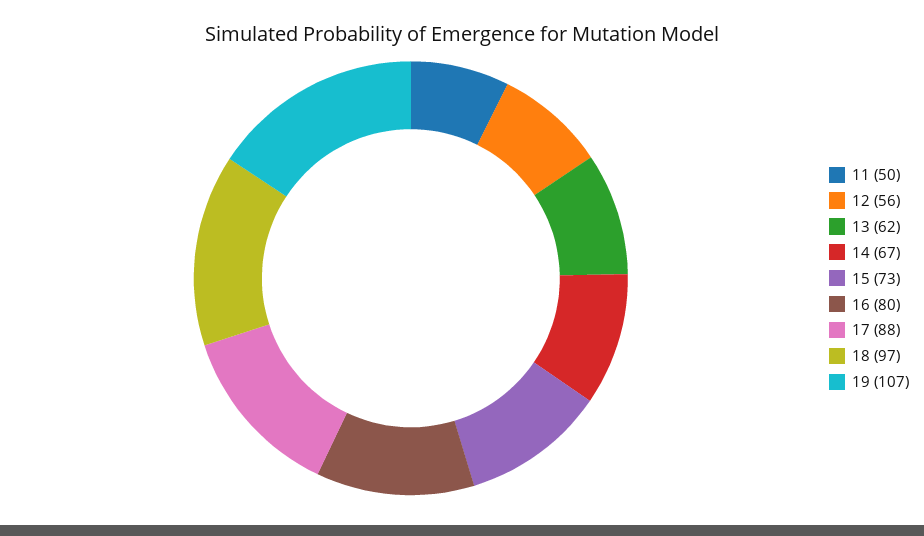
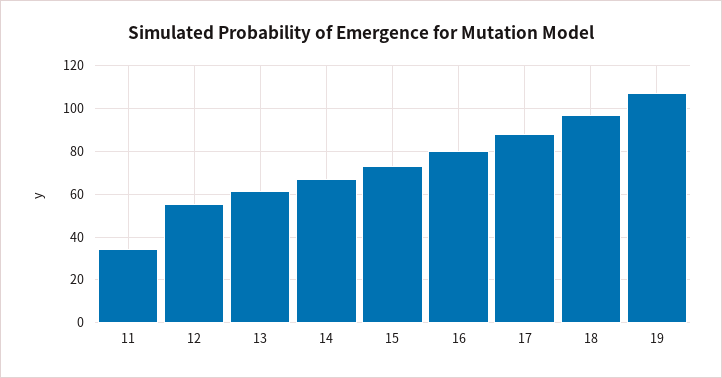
11: 50 -> 35

